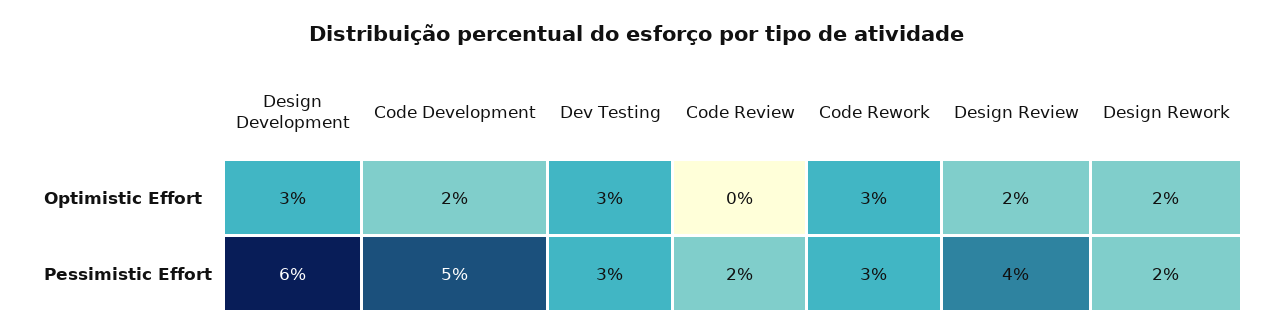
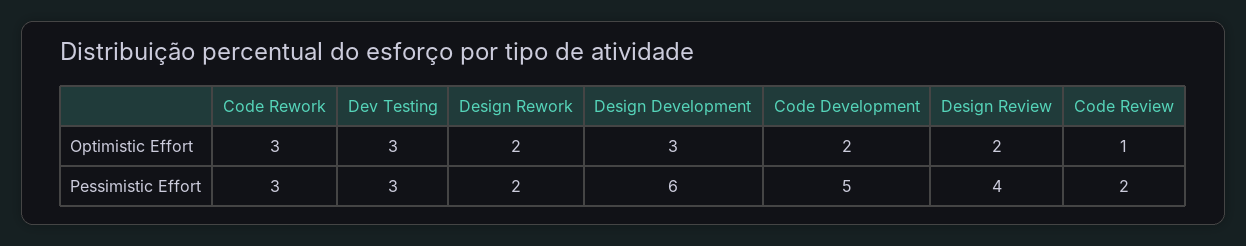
Code Review, Optimistic Effort: 0 -> 1

